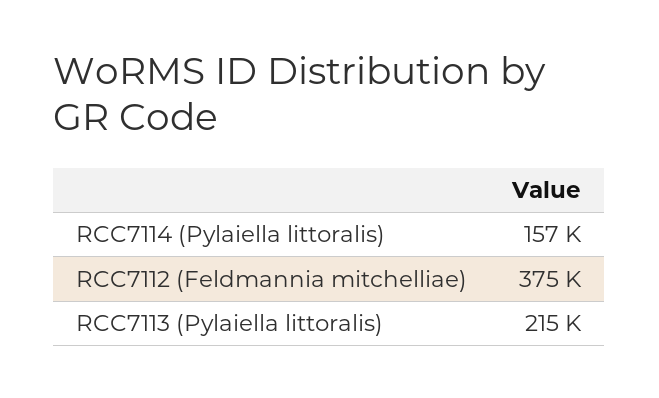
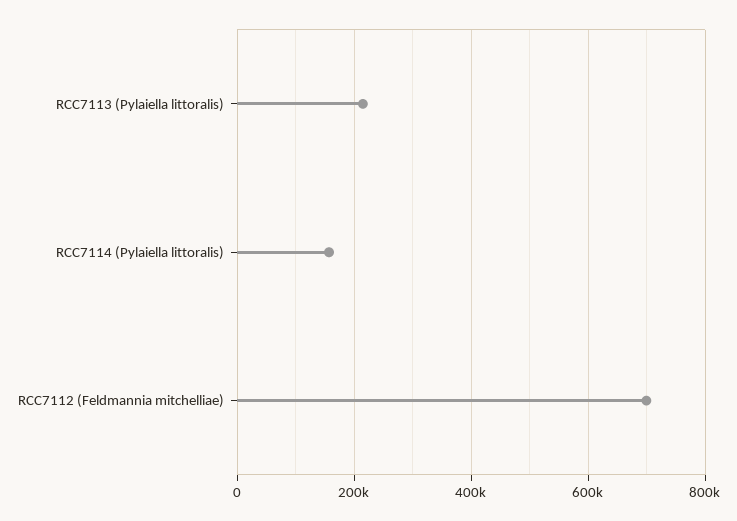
RCC7112 (Feldmannia mitchelliae): 375000 -> 700000

